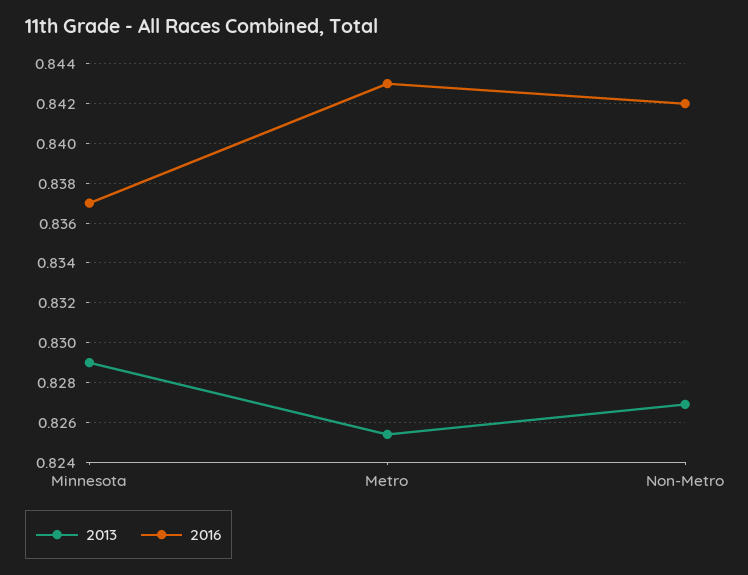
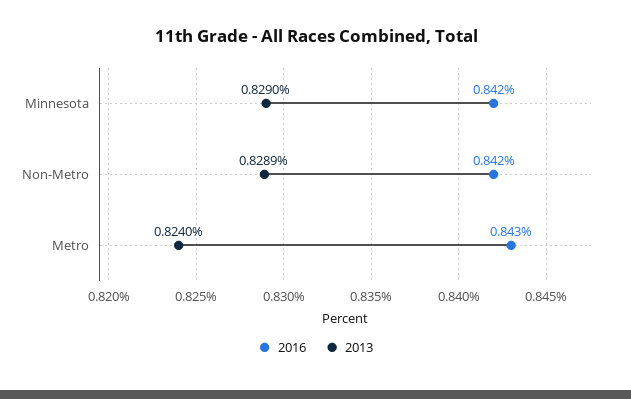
2016, Minnesota: 0.837 -> 0.842
2013, Metro: 0.8255 -> 0.824
2013, Non-Metro: 0.827 -> 0.8289

